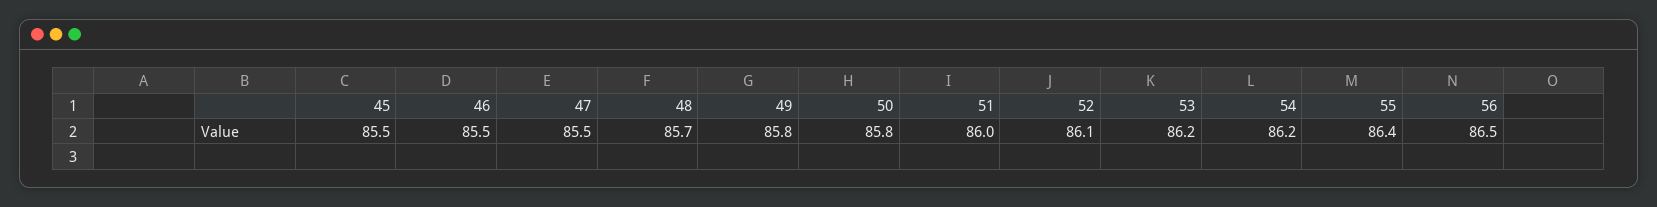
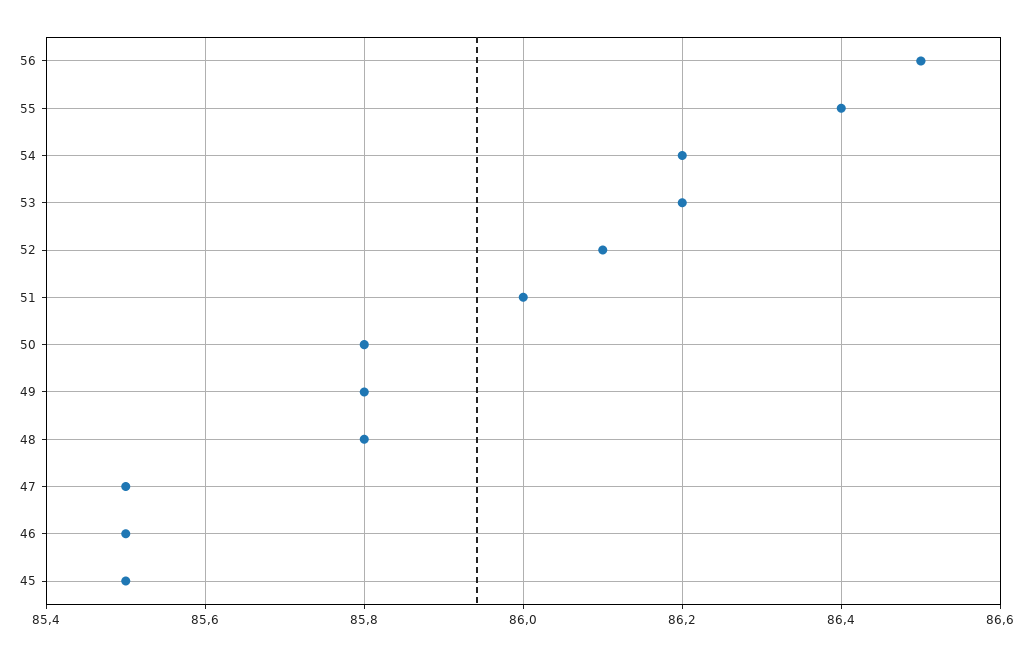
48: 85.7 -> 85.8

